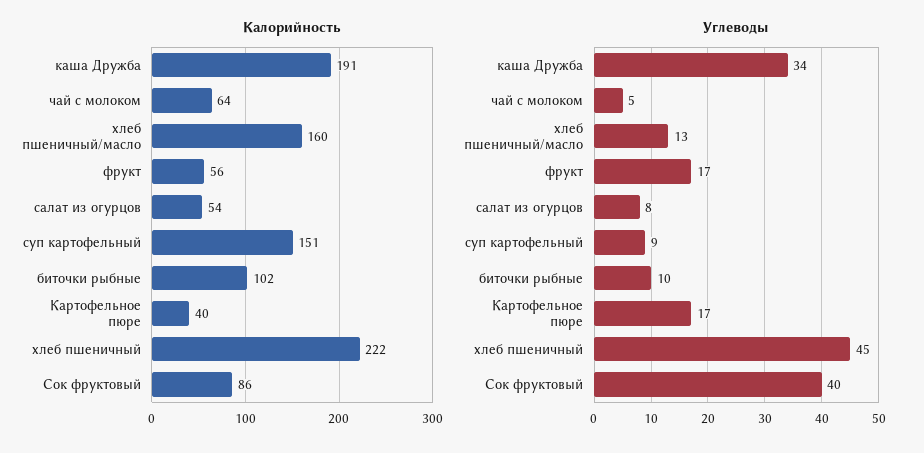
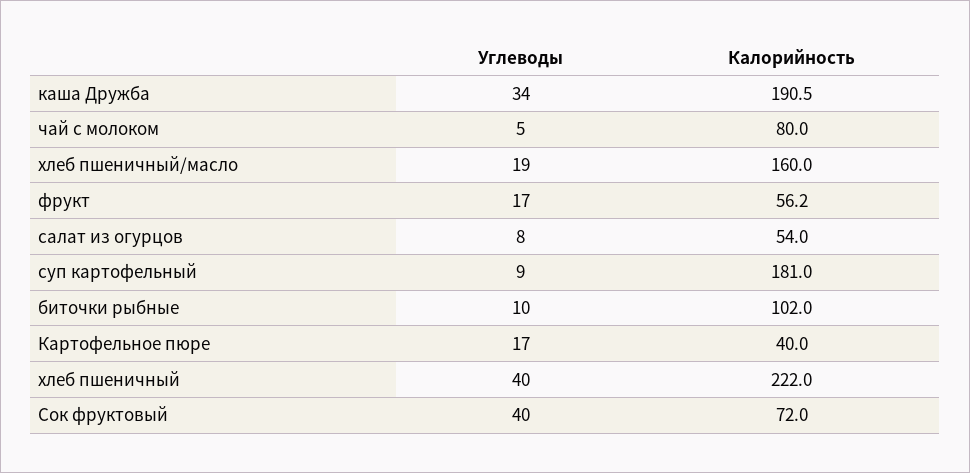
Калорийность, чай с молоком: 64 -> 80
Калорийность, суп картофельный: 151 -> 181
Калорийность, Сок фруктовый: 86 -> 72
Углеводы, хлеб пшеничный/масло: 13 -> 19
Углеводы, хлеб пшеничный: 45 -> 40

